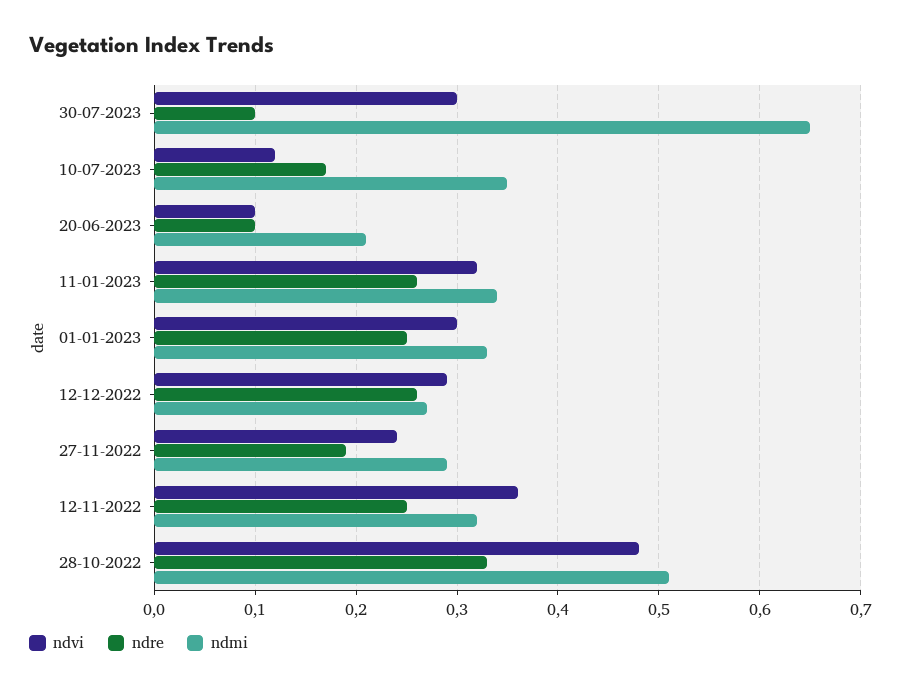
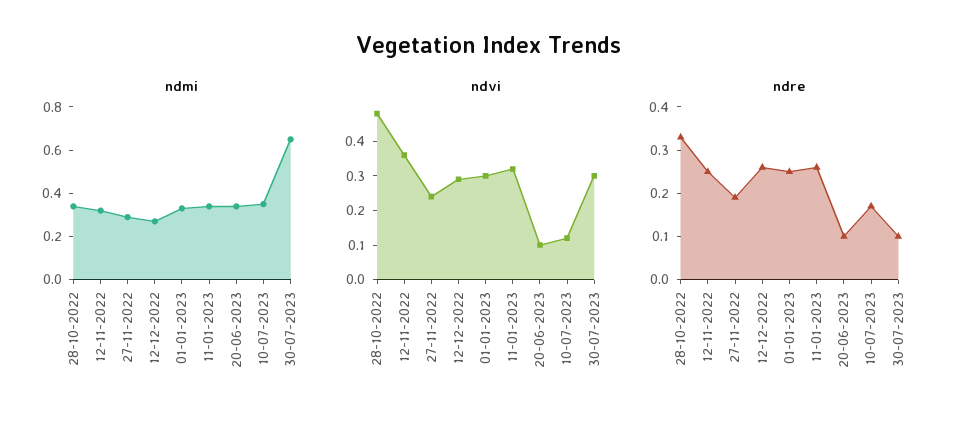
ndmi, 20-06-2023: 0.21 -> 0.35
ndmi, 28-10-2022: 0.51 -> 0.35

